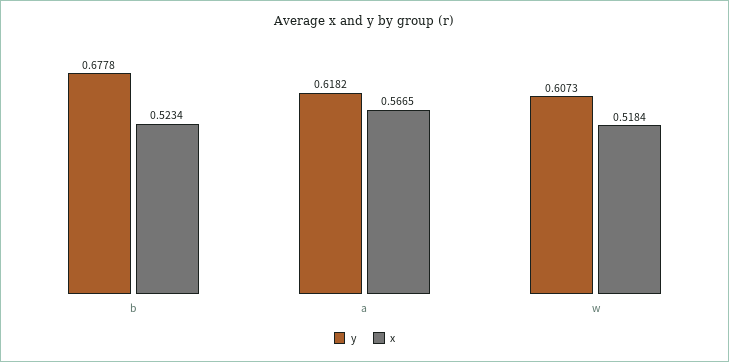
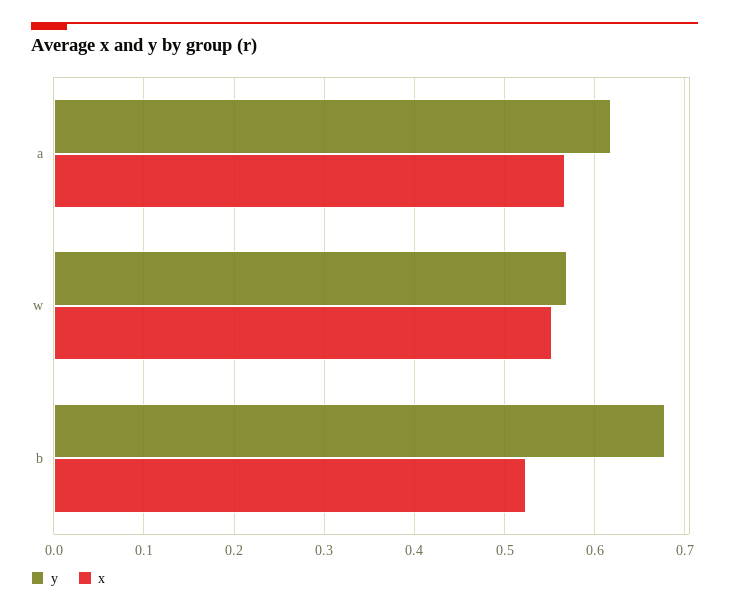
y, w: 0.6073 -> 0.57
x, w: 0.5184 -> 0.55

